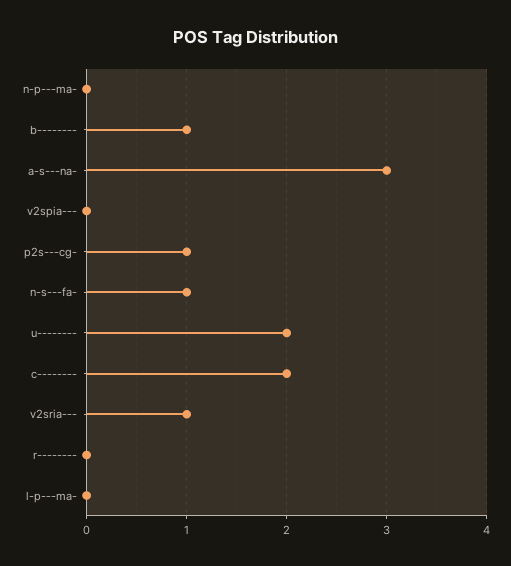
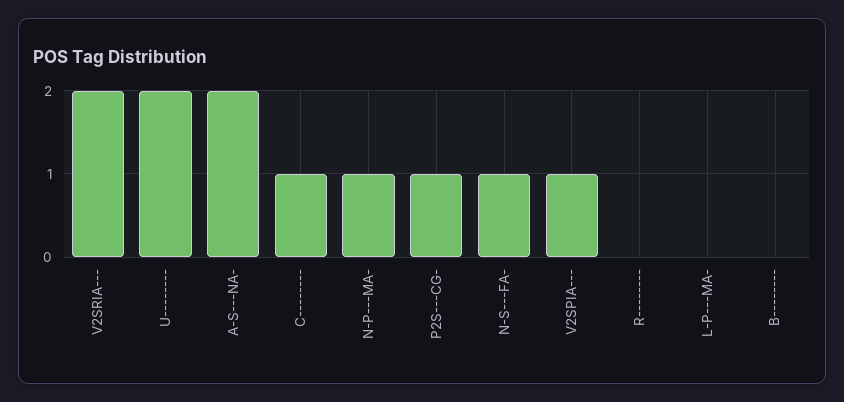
n-p---ma-: 0 -> 1
b--------: 1 -> 0
a-s---na-: 3 -> 2
v2spia---: 0 -> 1
c--------: 2 -> 1
v2sria---: 1 -> 2

